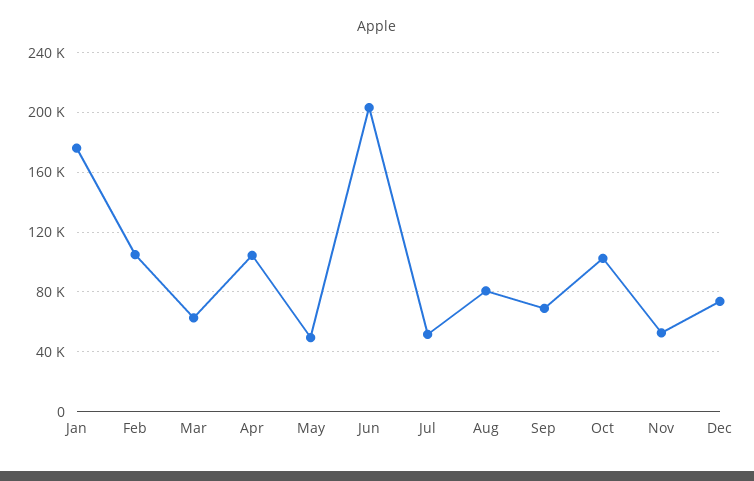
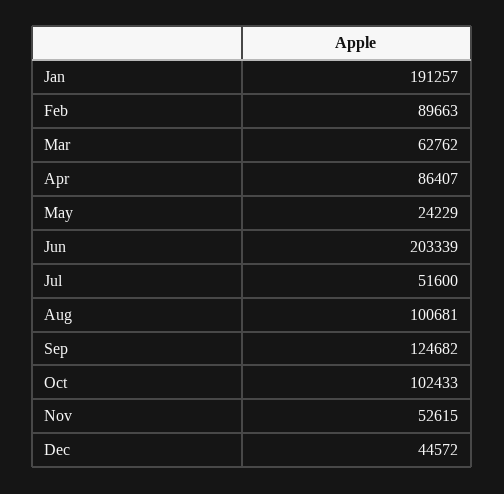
Jan: 175000 -> 191257
Feb: 105000 -> 89663
Apr: 105000 -> 86407
May: 50000 -> 24229
Aug: 80000 -> 100681
Sep: 70000 -> 124682
Dec: 75000 -> 44572

